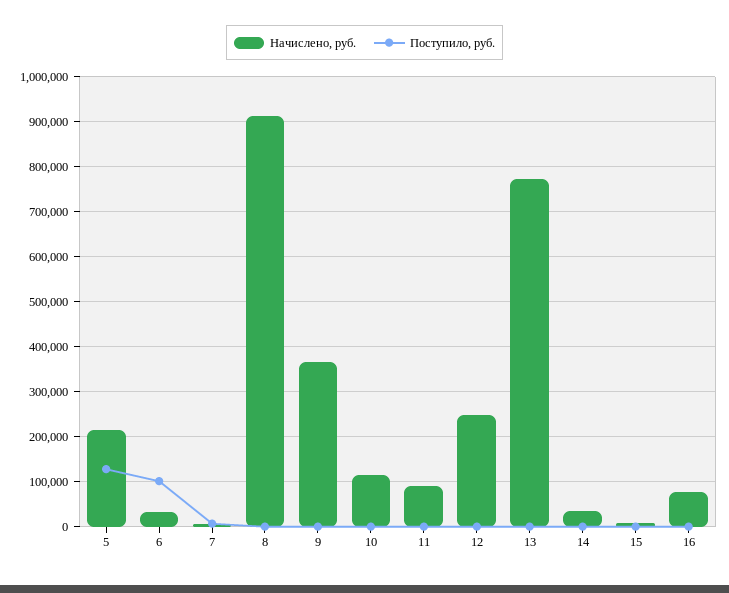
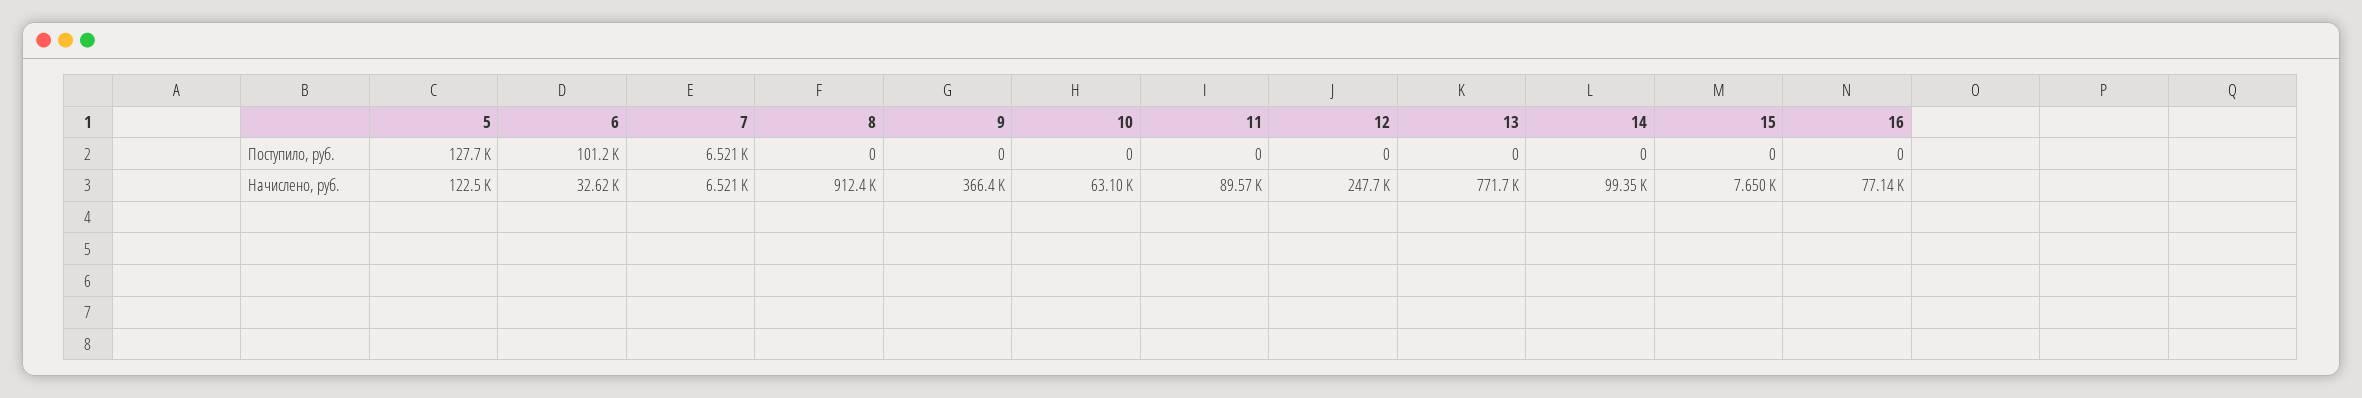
Начислено, руб., 5: 220000 -> 122500
Начислено, руб., 10: 120000 -> 63100
Начислено, руб., 14: 40000 -> 99350

